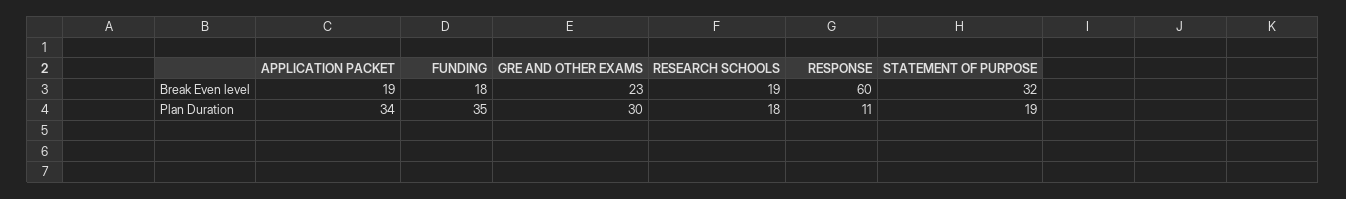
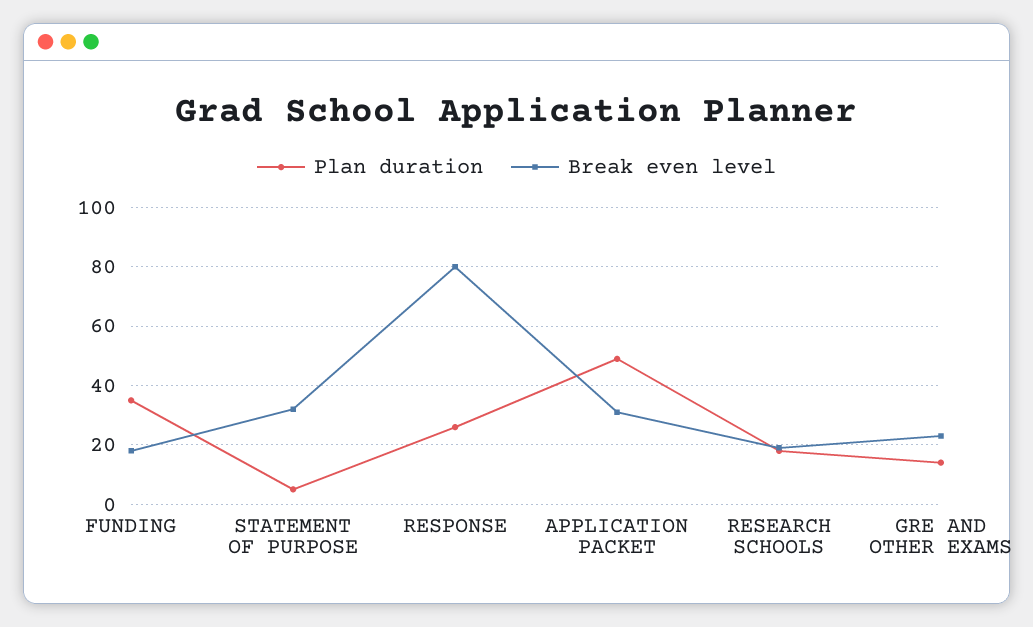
Break Even level, APPLICATION PACKET: 19 -> 30
Break Even level, RESPONSE: 60 -> 80
Plan Duration, APPLICATION PACKET: 34 -> 50
Plan Duration, GRE AND OTHER EXAMS: 30 -> 15
Plan Duration, RESPONSE: 11 -> 25
Plan Duration, STATEMENT OF PURPOSE: 19 -> 5

